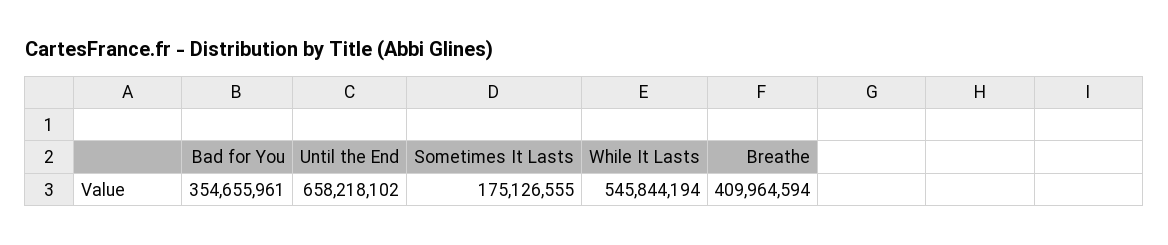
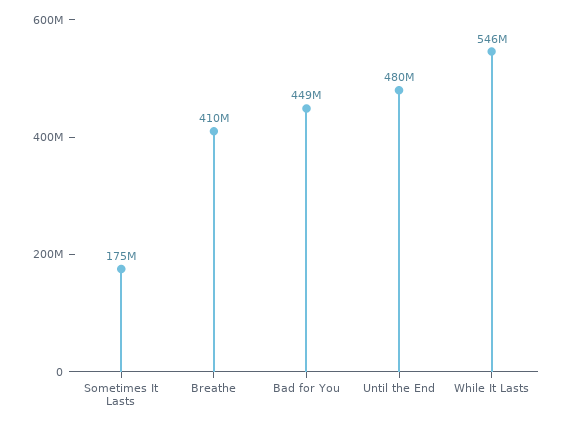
Bad for You: 354655961 -> 449000000
Until the End: 658218102 -> 480000000

